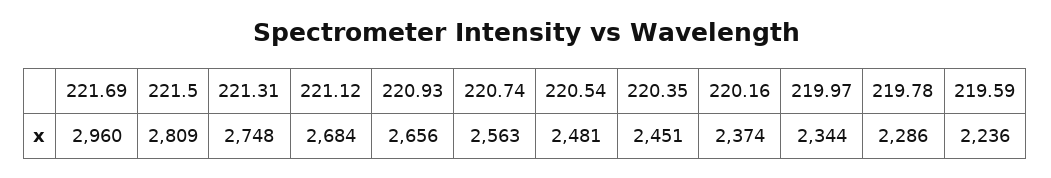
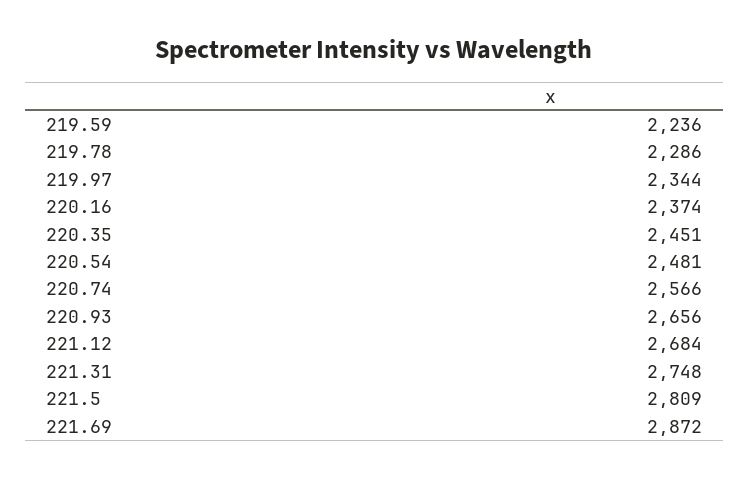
221.69: 2960 -> 2872
220.74: 2563 -> 2566

